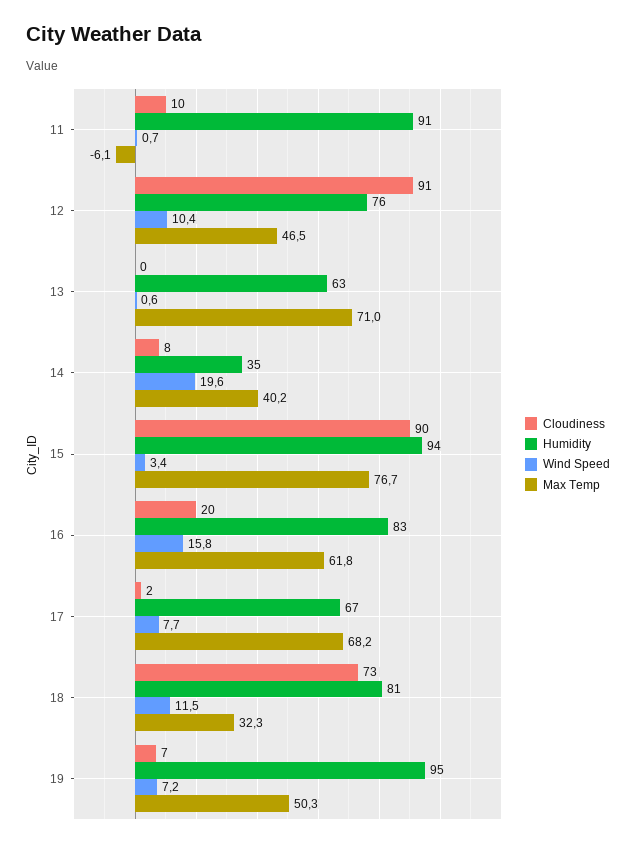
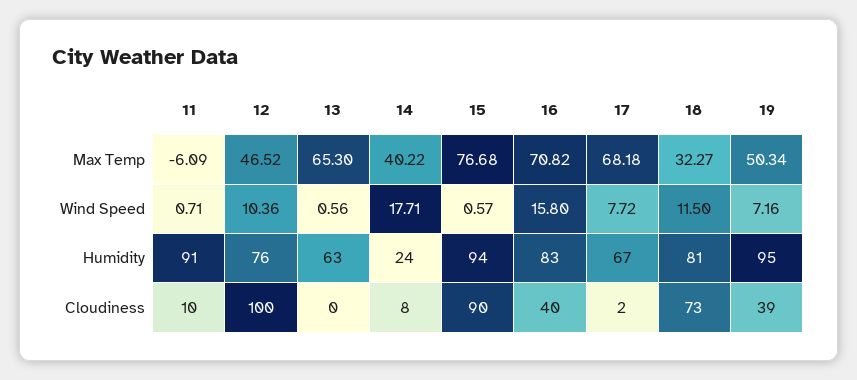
Cloudiness, 12: 91 -> 100
Max Temp, 13: 71 -> 65.3
Humidity, 14: 35 -> 24
Wind Speed, 14: 19.6 -> 17.71
Wind Speed, 15: 3.4 -> 0.57
Cloudiness, 16: 20 -> 40
Max Temp, 16: 61.8 -> 70.82
Cloudiness, 19: 7 -> 39

